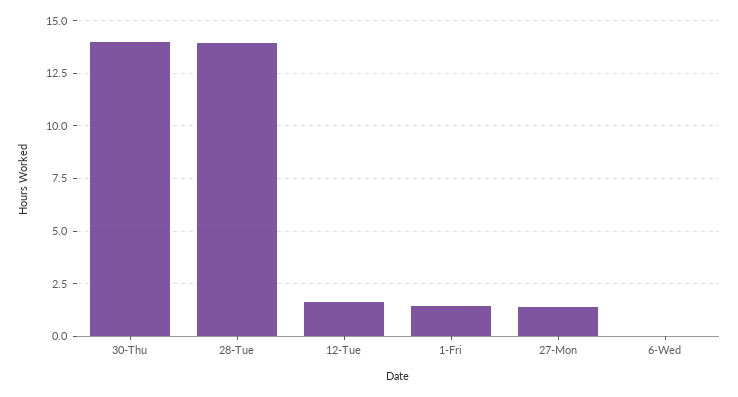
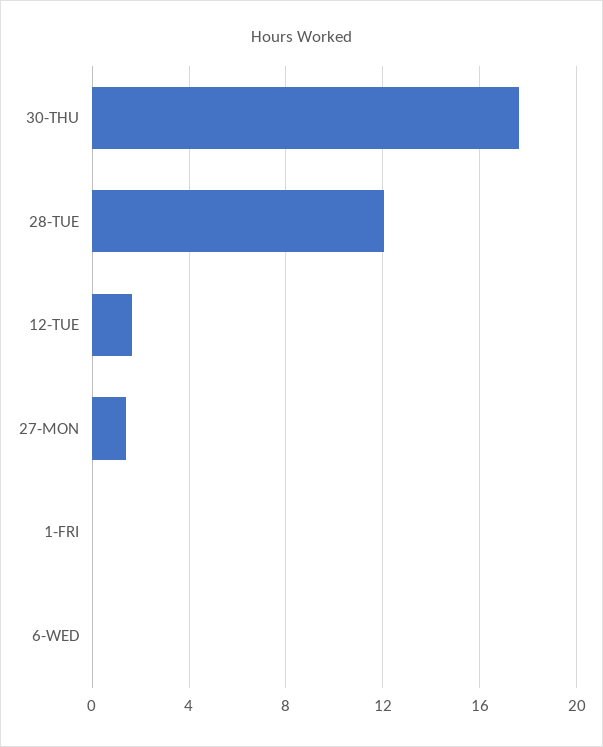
30-Thu: 14 -> 17.5
28-Tue: 14 -> 12
1-Fri: 1.5 -> 0

